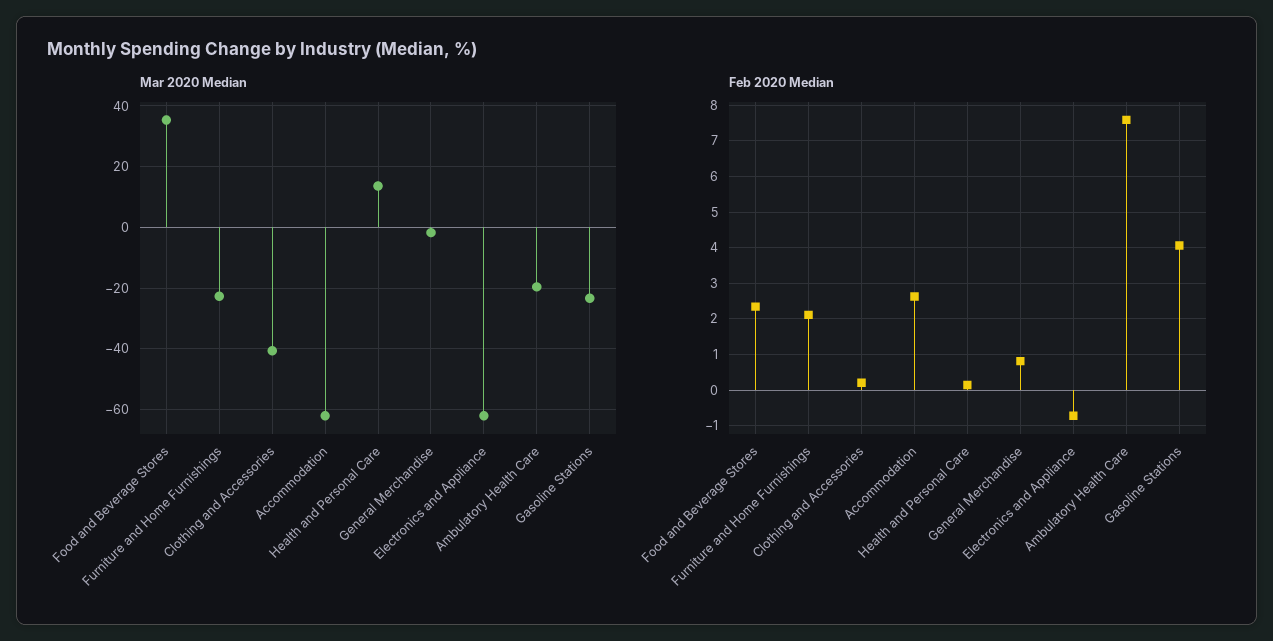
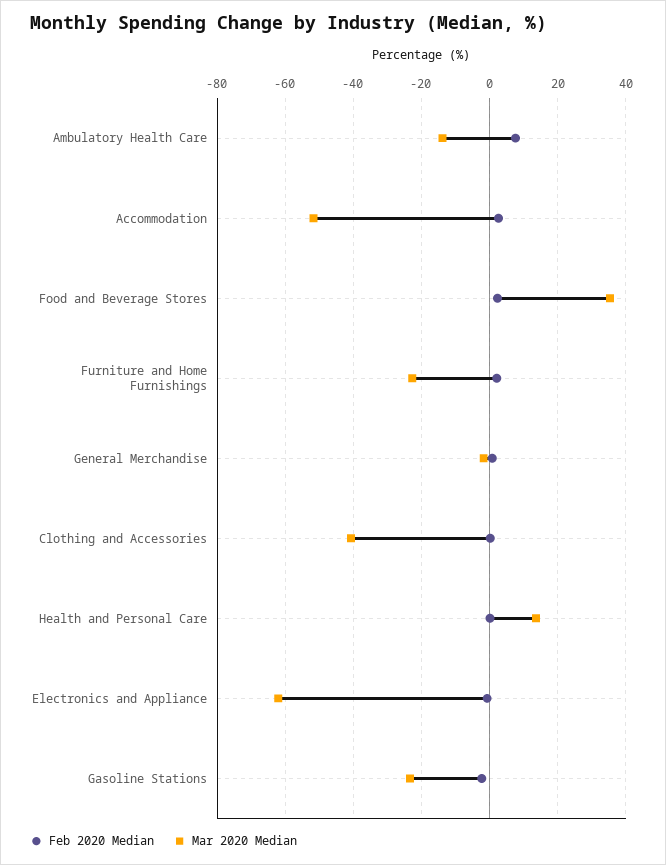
Mar 2020 Median, Accommodation: -62 -> -52
Mar 2020 Median, Ambulatory Health Care: -20 -> -14
Feb 2020 Median, Gasoline Stations: 4 -> -2

